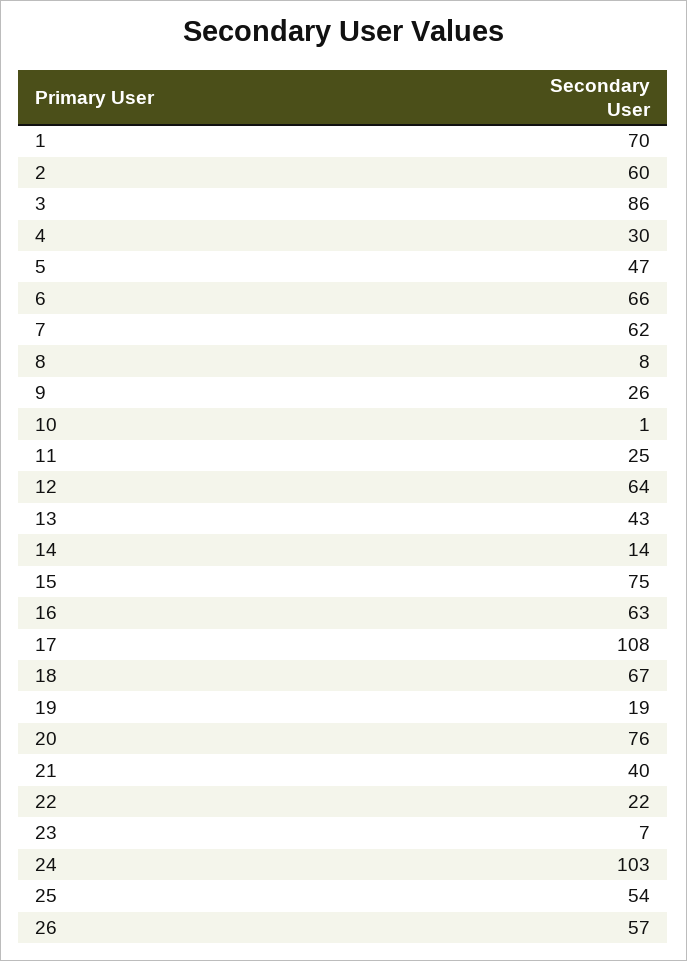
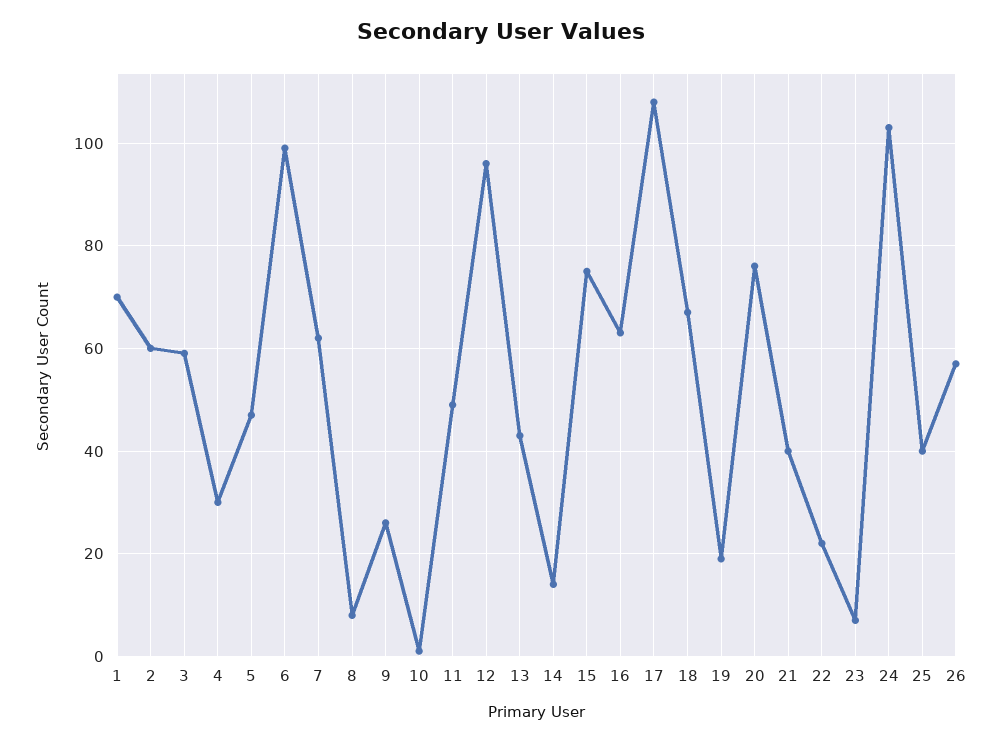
3: 86 -> 60
6: 66 -> 100
11: 25 -> 50
12: 64 -> 95
25: 54 -> 40

